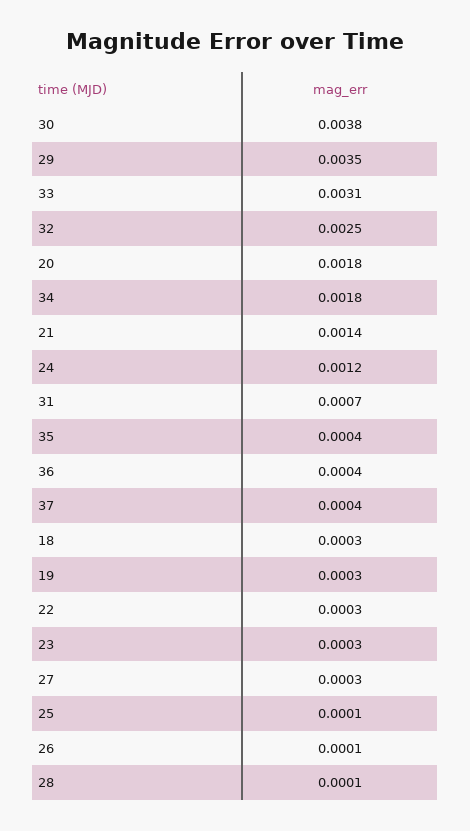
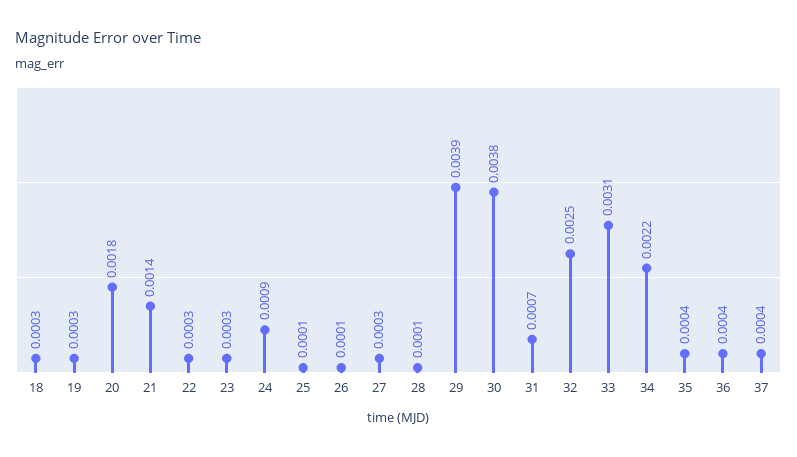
29: 0.0035 -> 0.0039
34: 0.0018 -> 0.0022
24: 0.0012 -> 0.0009

